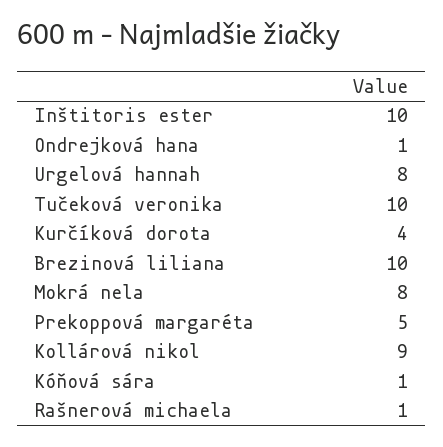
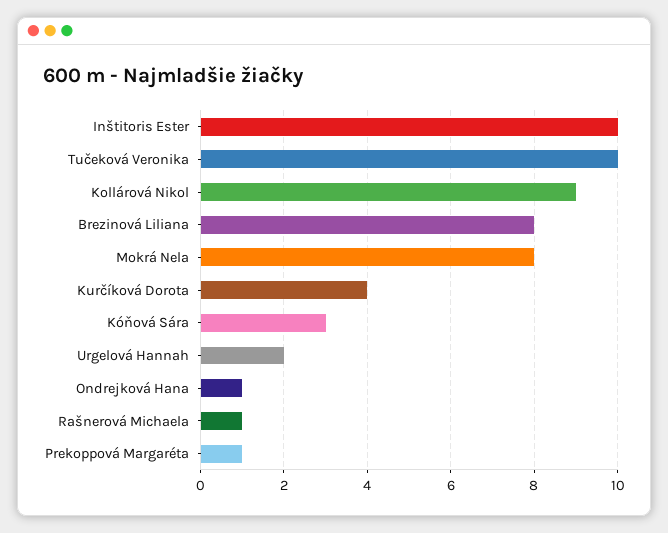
Urgelová hannah: 8 -> 2
Brezinová liliana: 10 -> 8
Prekoppová margaréta: 5 -> 1
Kóňová sára: 1 -> 3

